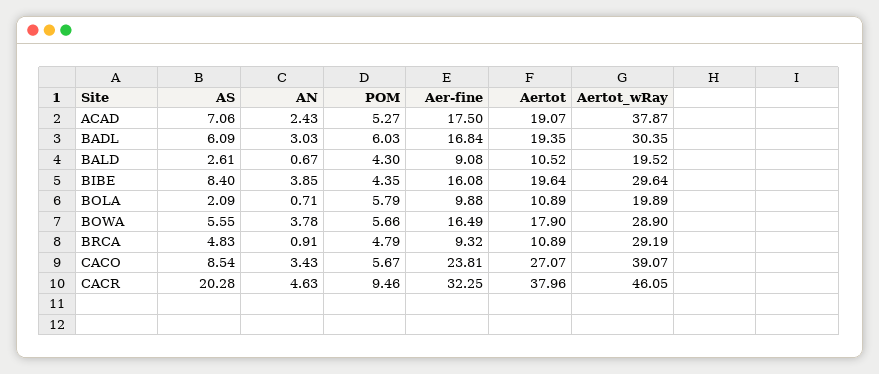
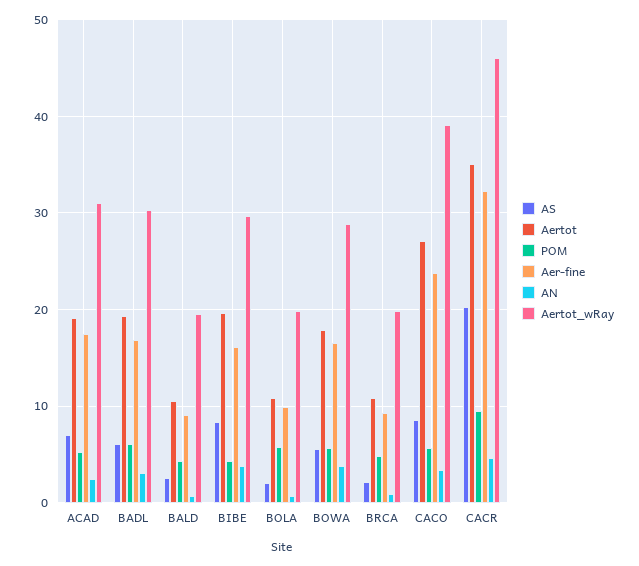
Aertot_wRay, ACAD: 37.87 -> 31
AS, BRCA: 4.83 -> 2
Aertot_wRay, BRCA: 29.19 -> 20
Aertot, CACR: 37.96 -> 35

